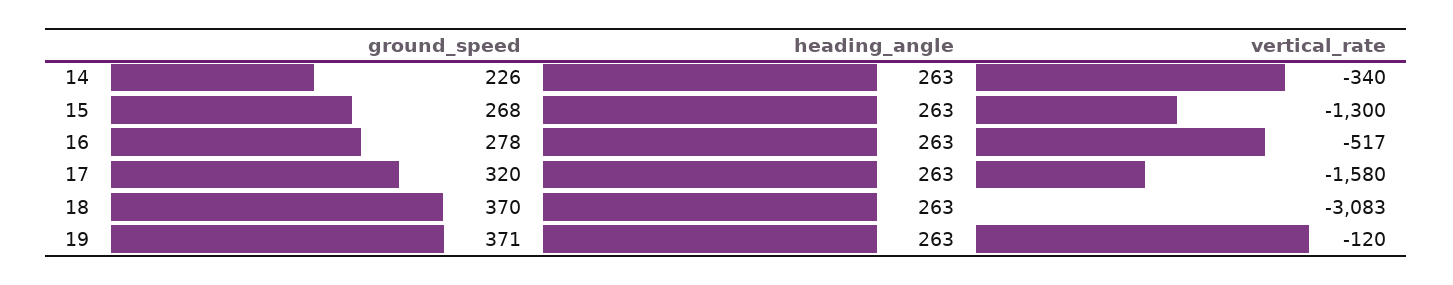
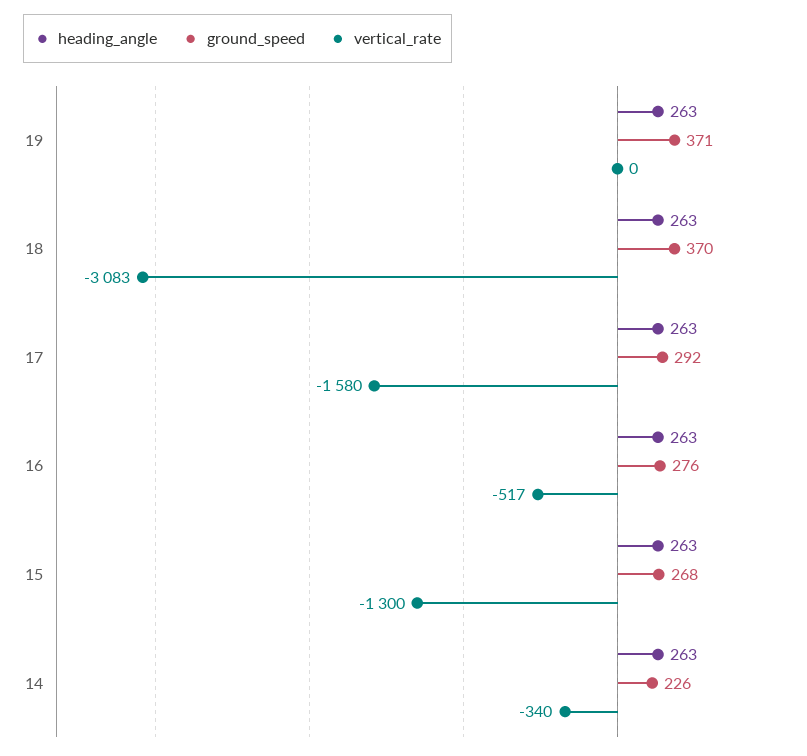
ground_speed, 16: 278 -> 276
ground_speed, 17: 320 -> 292
vertical_rate, 19: -120 -> 0

